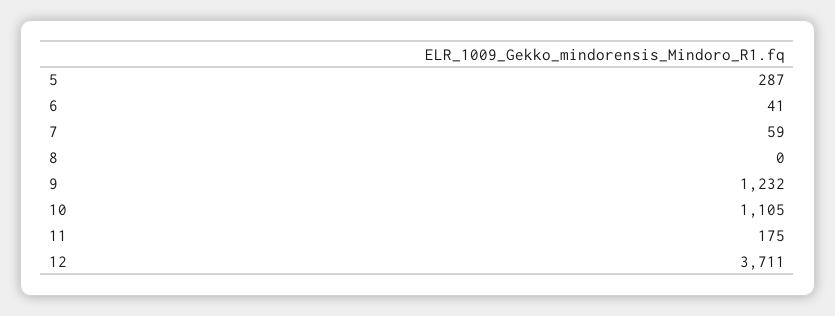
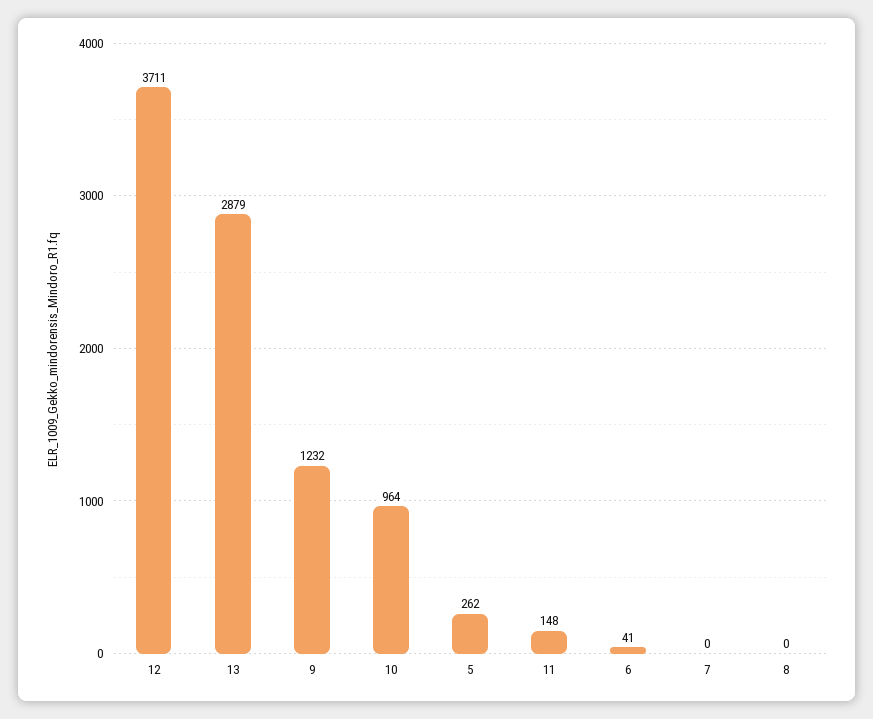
5: 287 -> 262
7: 59 -> 0
10: 1105 -> 964
11: 175 -> 148
13: none -> 2879

